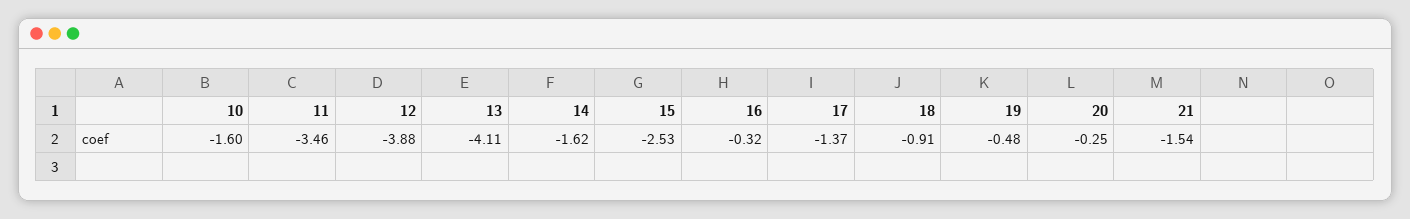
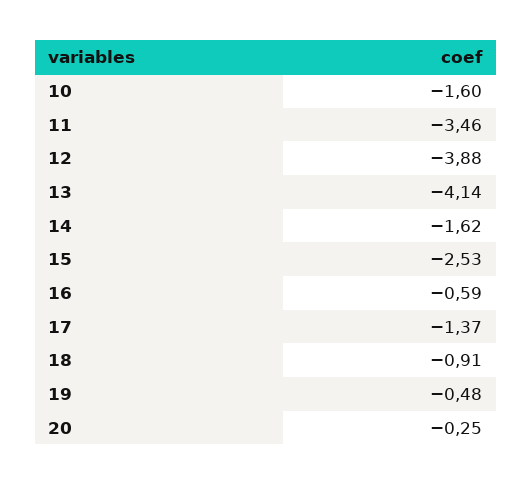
13: -4.11 -> -4.14
16: -0.32 -> -0.59
21: -1.54 -> none

